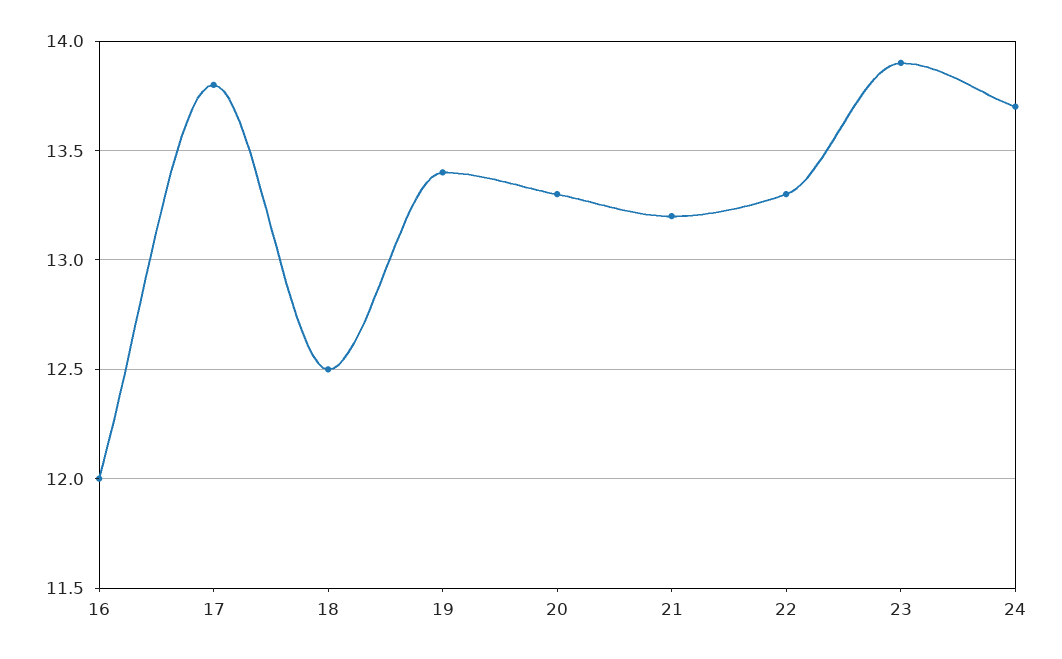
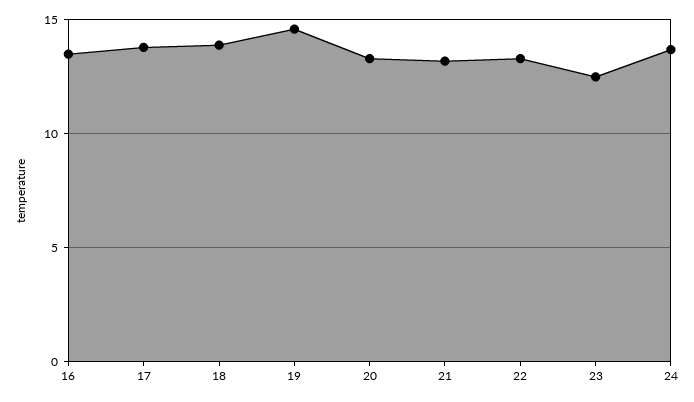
16: 12 -> 13.5
18: 12.5 -> 14
19: 13.4 -> 14.5
23: 13.9 -> 12.5

